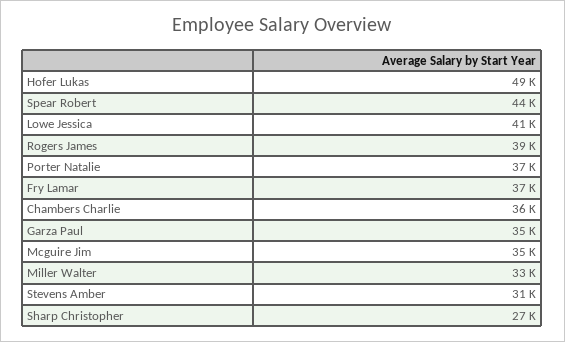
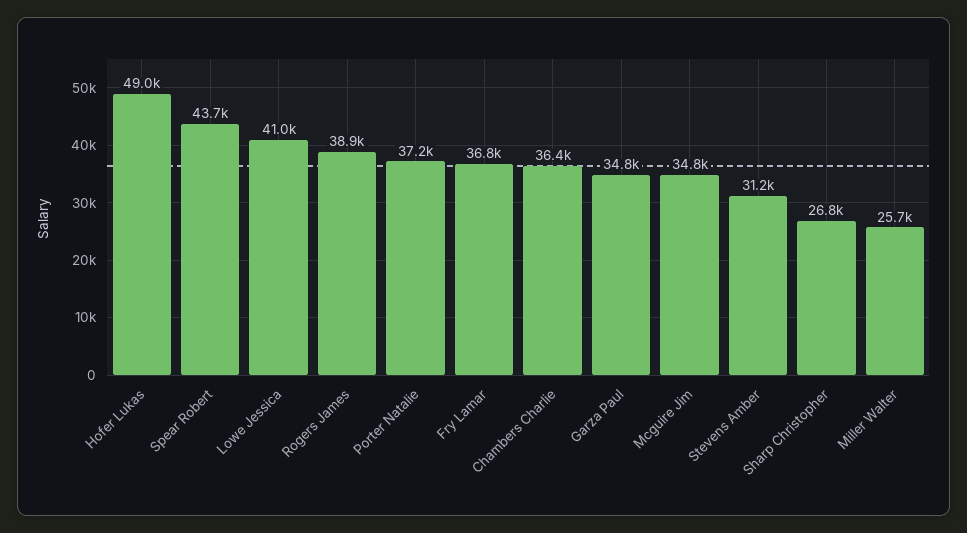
Miller Walter: 33000 -> 25700

